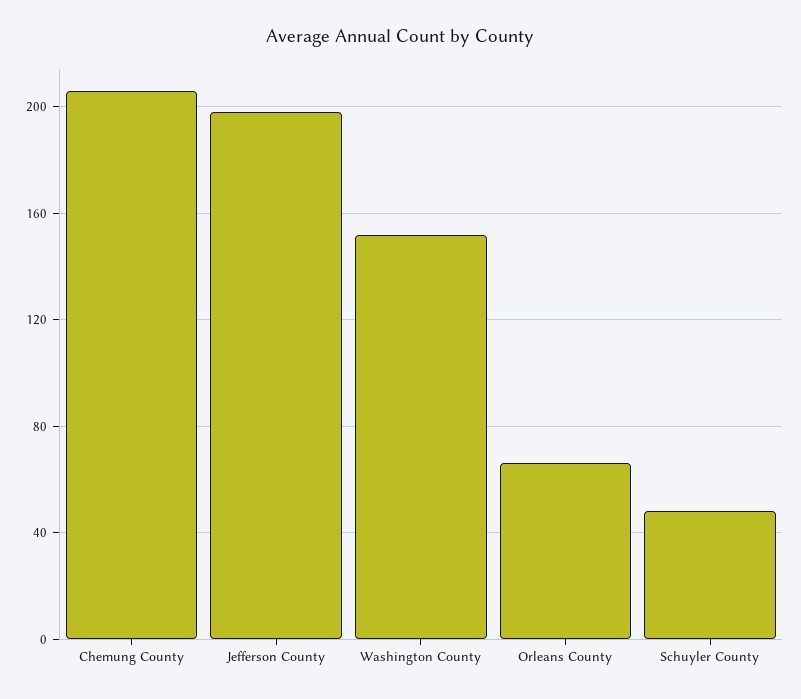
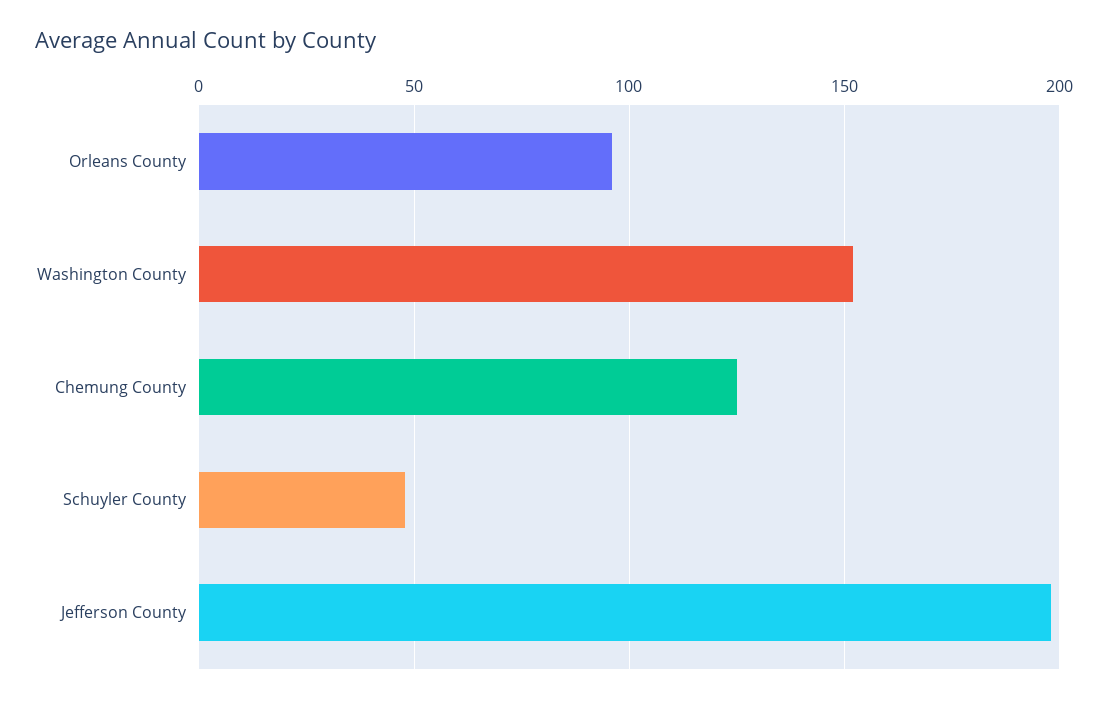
Chemung County: 205 -> 125
Orleans County: 65 -> 95

